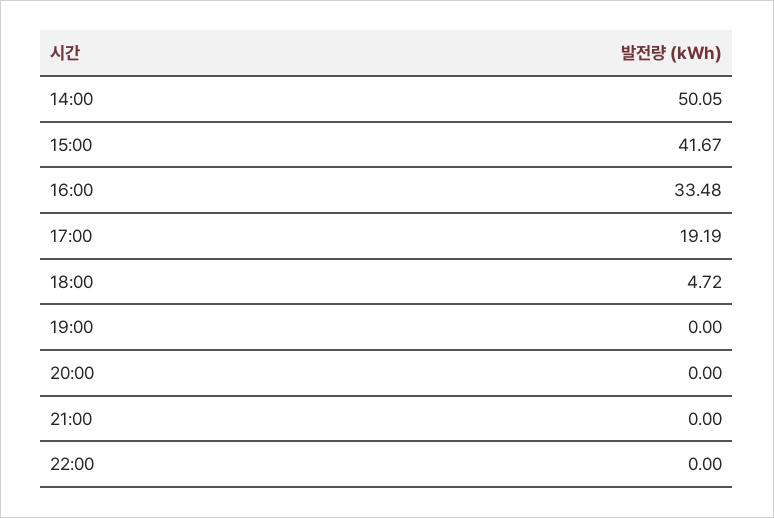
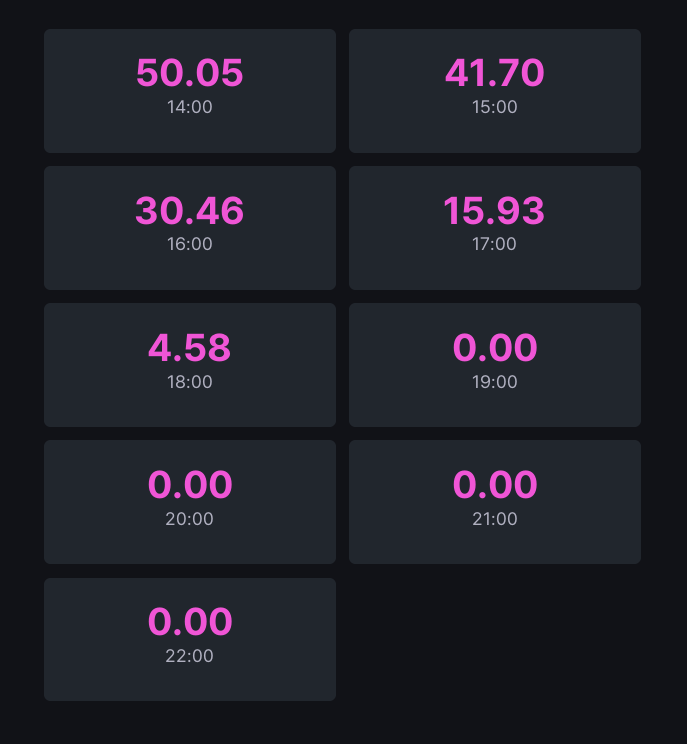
15:00: 41.67 -> 41.7
16:00: 33.48 -> 30.46
17:00: 19.19 -> 15.93
18:00: 4.72 -> 4.58

